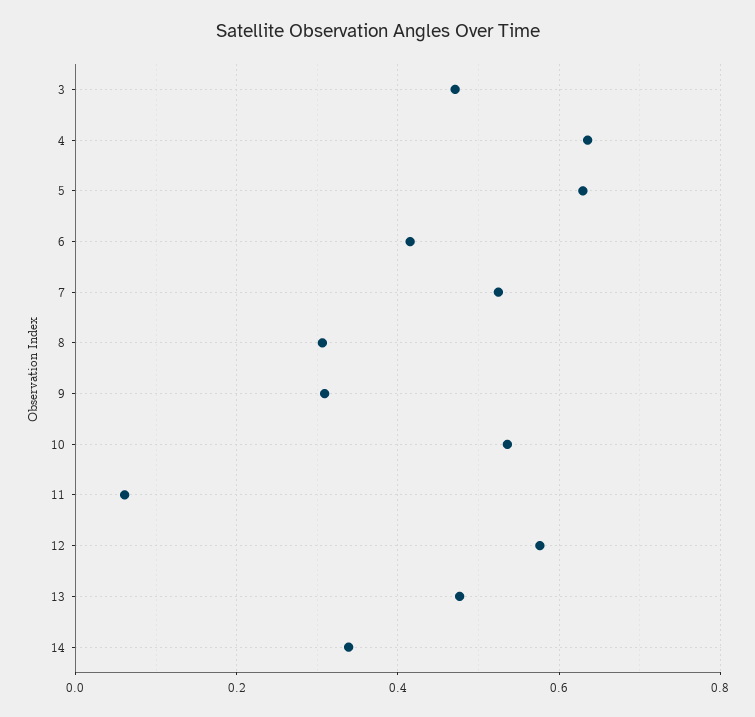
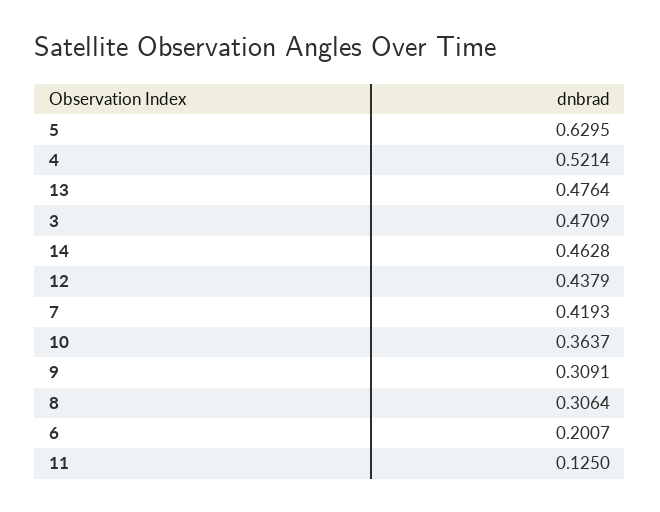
4: 0.64 -> 0.5214
6: 0.42 -> 0.2007
7: 0.52 -> 0.4193
10: 0.54 -> 0.3637
11: 0.06 -> 0.125
12: 0.58 -> 0.4379
14: 0.34 -> 0.4628

